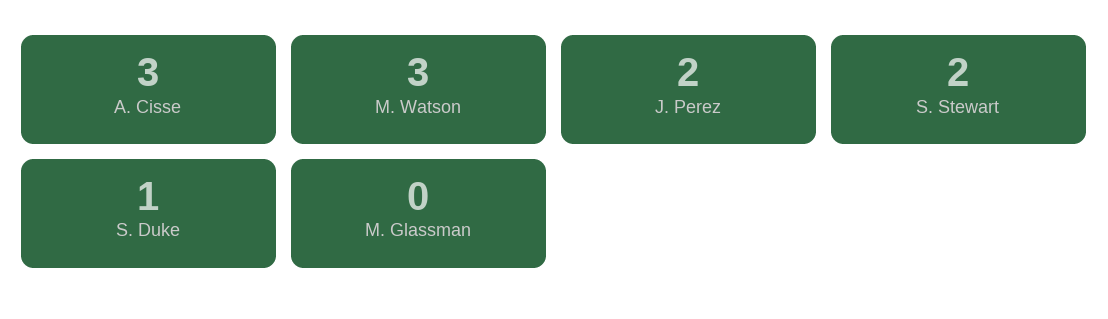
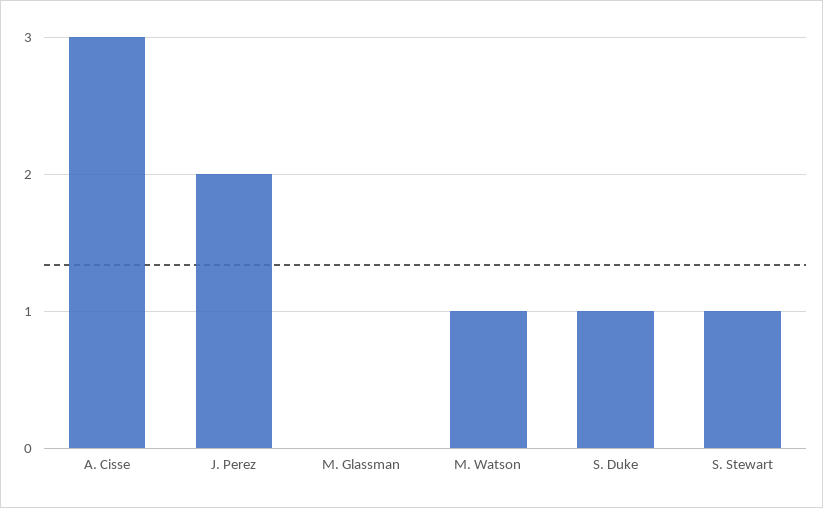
M. Watson: 3 -> 1
S. Stewart: 2 -> 1

